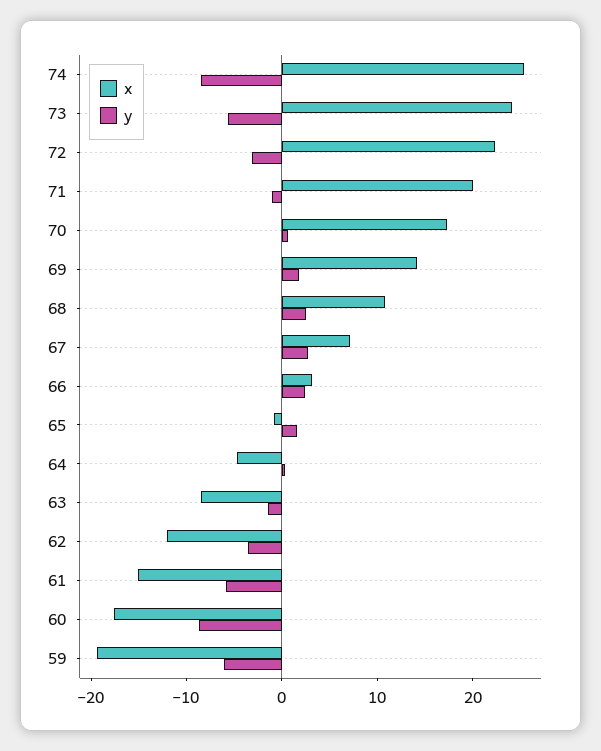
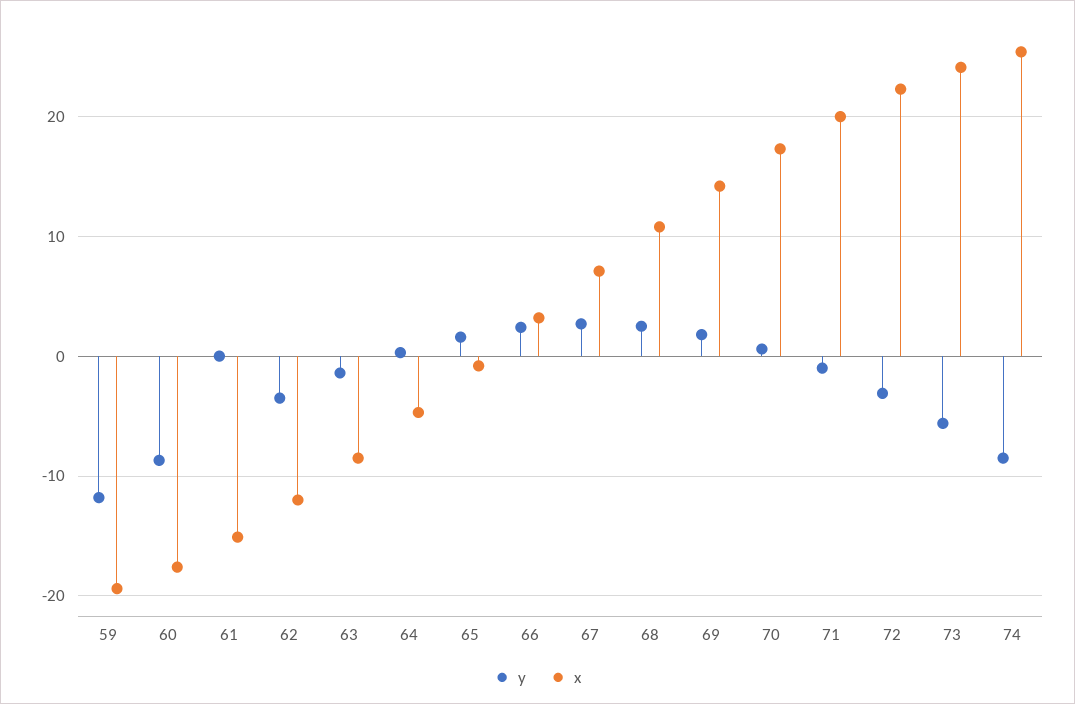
y, 61: -6 -> 0
y, 59: -6 -> -12

